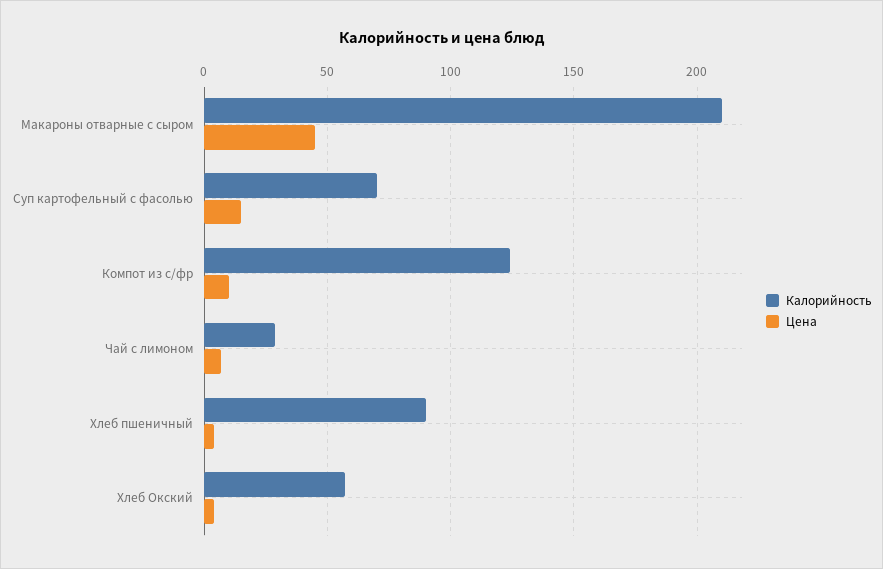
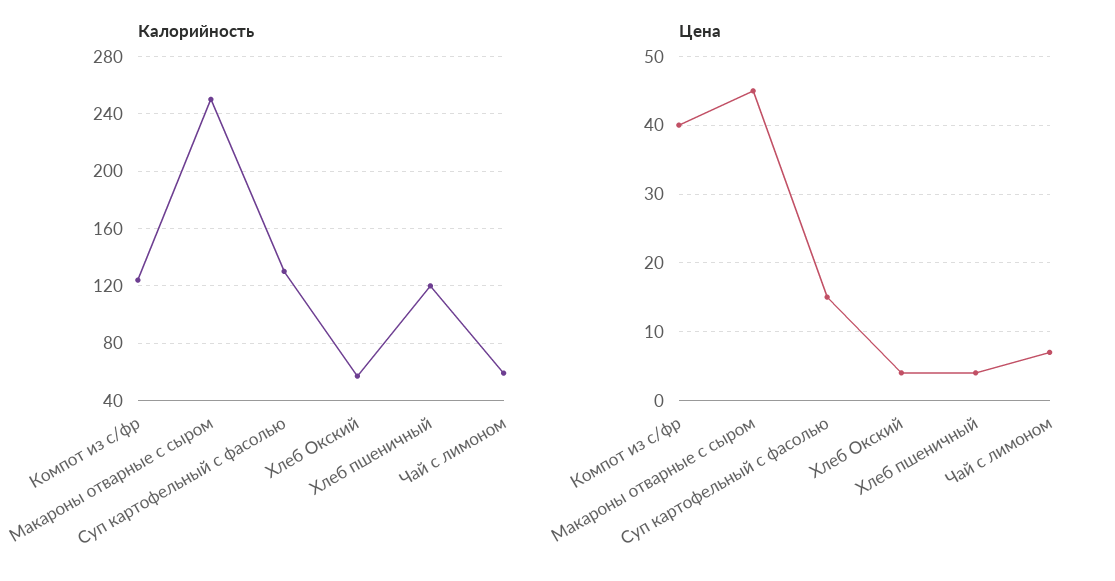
Калорийность, Макароны отварные с сыром: 210 -> 250
Калорийность, Суп картофельный с фасолью: 70 -> 130
Цена, Компот из с/фр: 10 -> 40
Калорийность, Чай с лимоном: 30 -> 60
Калорийность, Хлеб пшеничный: 90 -> 120

